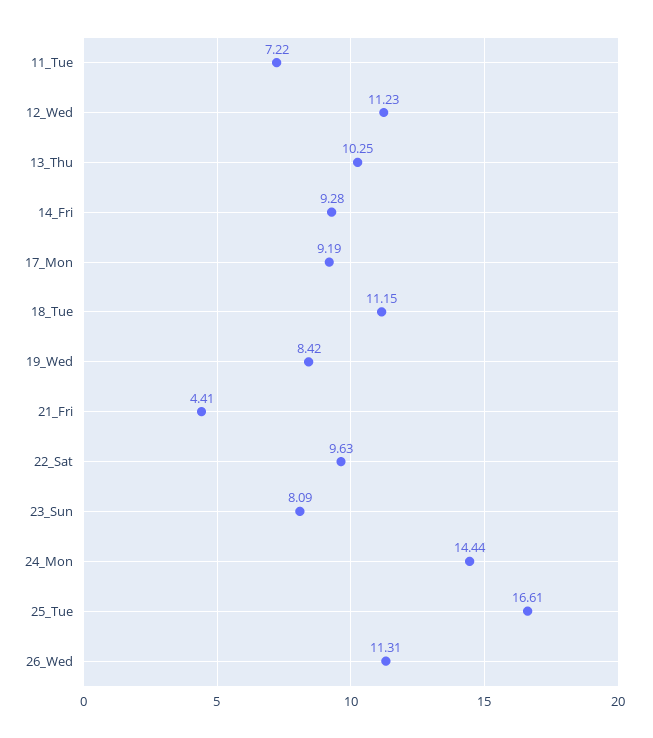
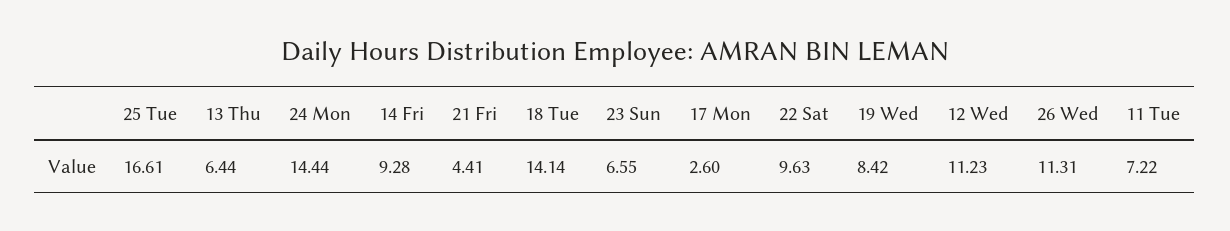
13_Thu: 10.25 -> 6.44
17_Mon: 9.19 -> 2.6
18_Tue: 11.15 -> 14.14
23_Sun: 8.09 -> 6.55

